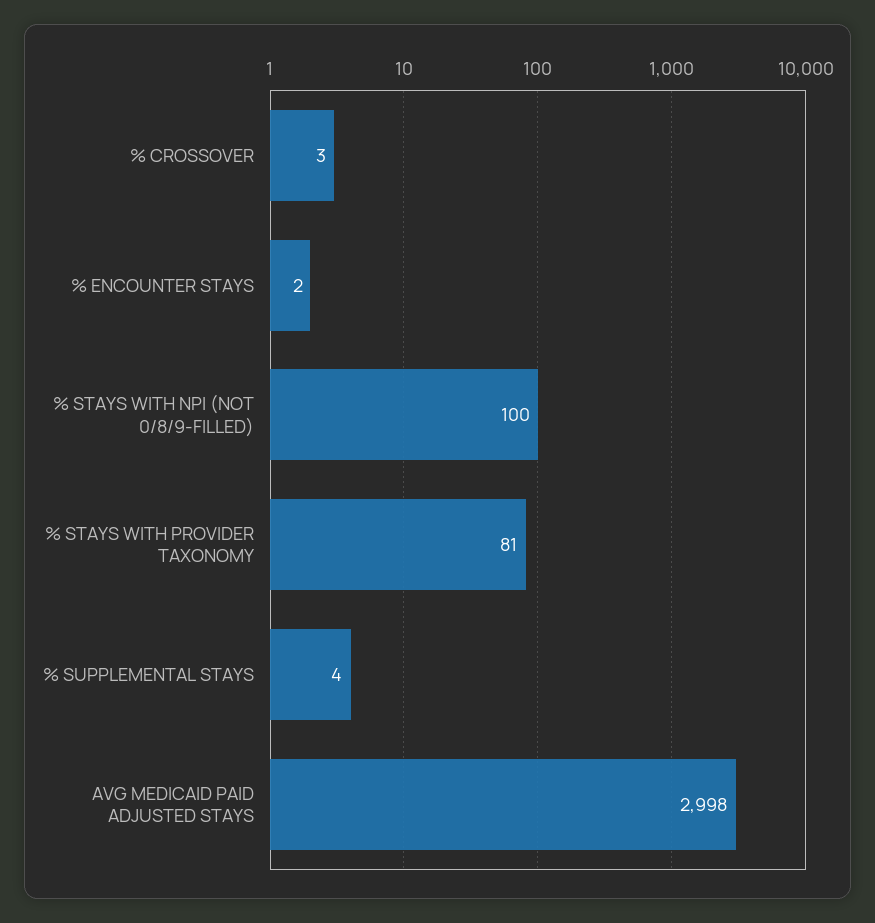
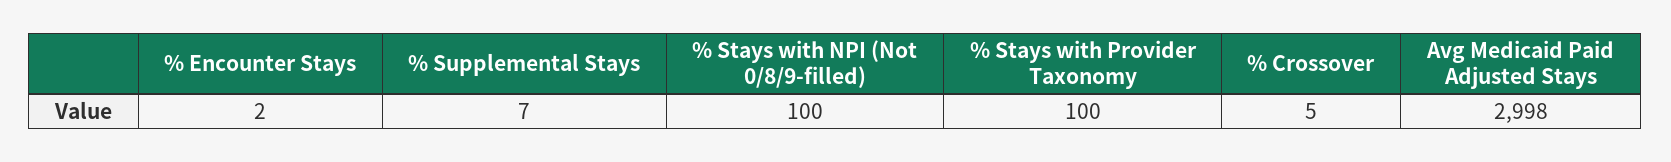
% CROSSOVER: 3 -> 5
% STAYS WITH PROVIDER TAXONOMY: 81 -> 100
% SUPPLEMENTAL STAYS: 4 -> 7

